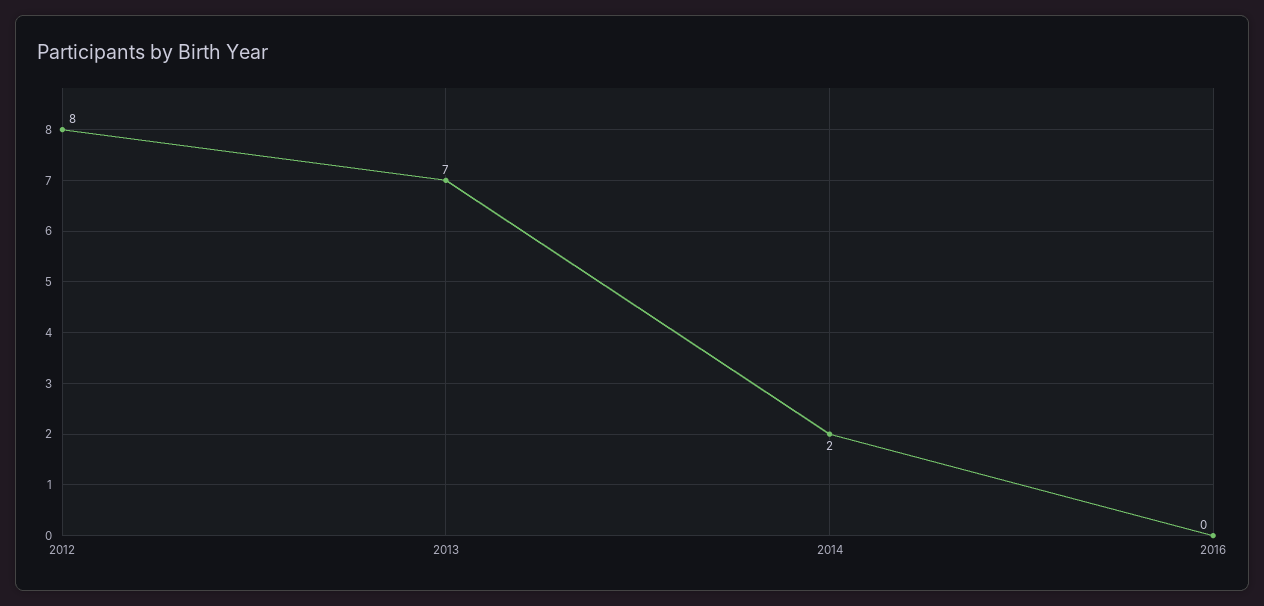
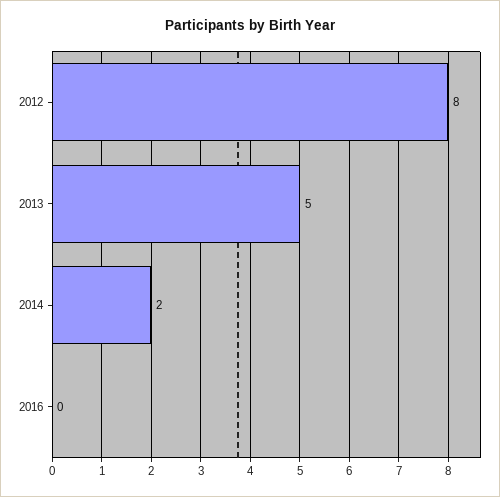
2013: 7 -> 5

